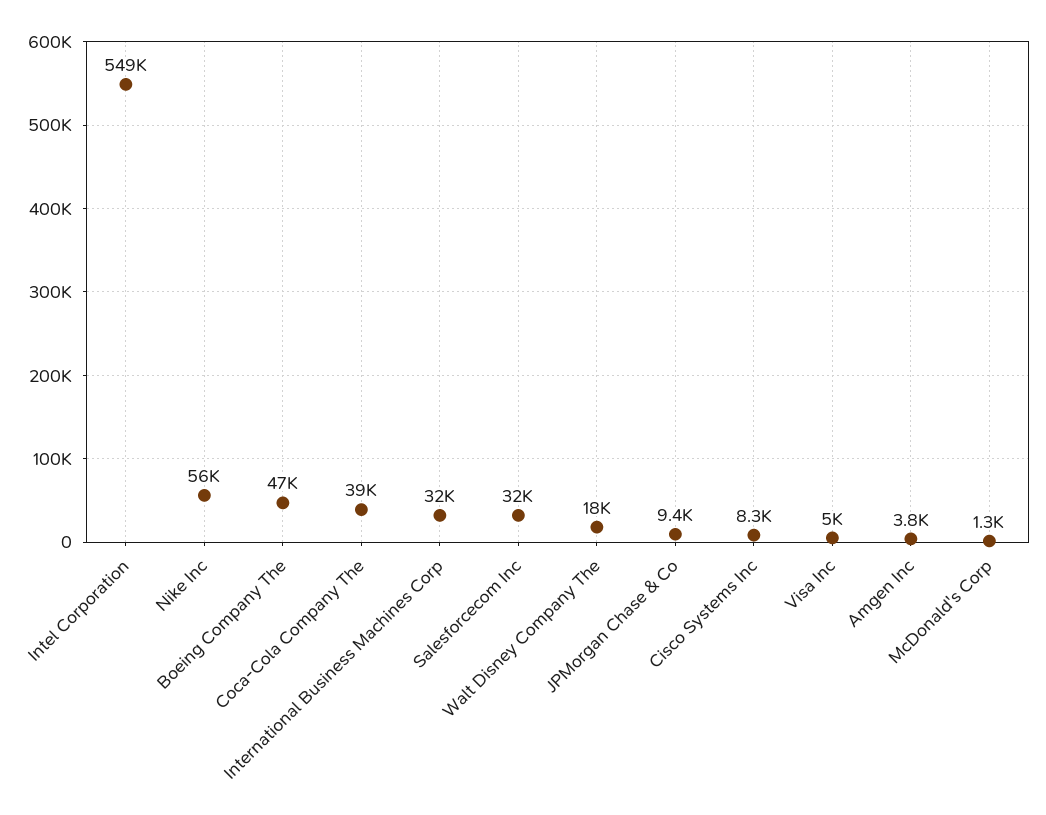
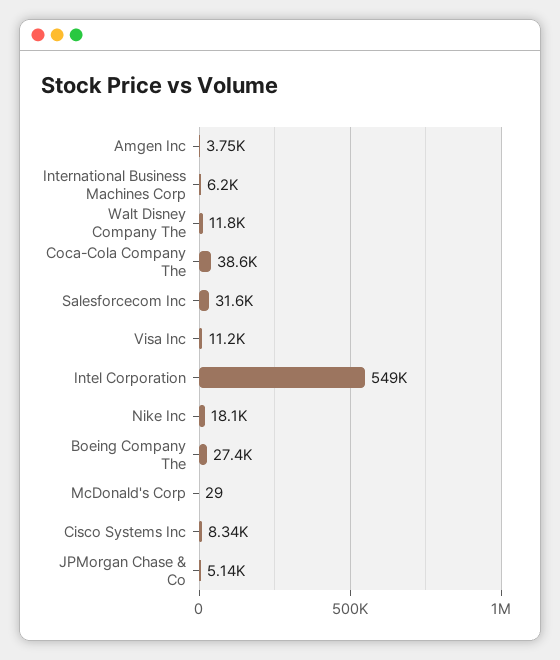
Nike Inc: 56000 -> 18100
Boeing Company The: 47000 -> 27400
International Business Machines Corp: 32000 -> 6200
Walt Disney Company The: 18000 -> 11800
JPMorgan Chase & Co: 9400 -> 5140
Visa Inc: 5000 -> 11200
McDonald's Corp: 1300 -> 29

